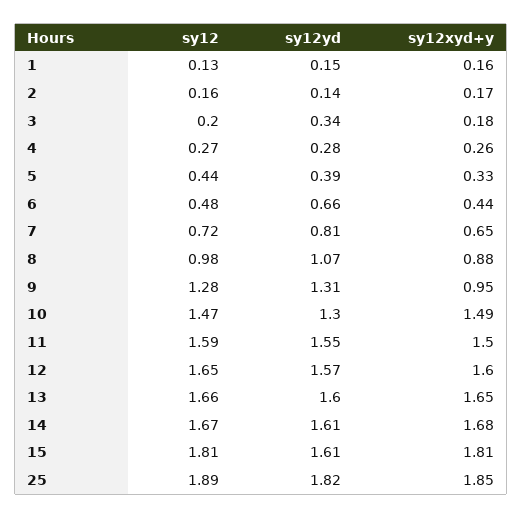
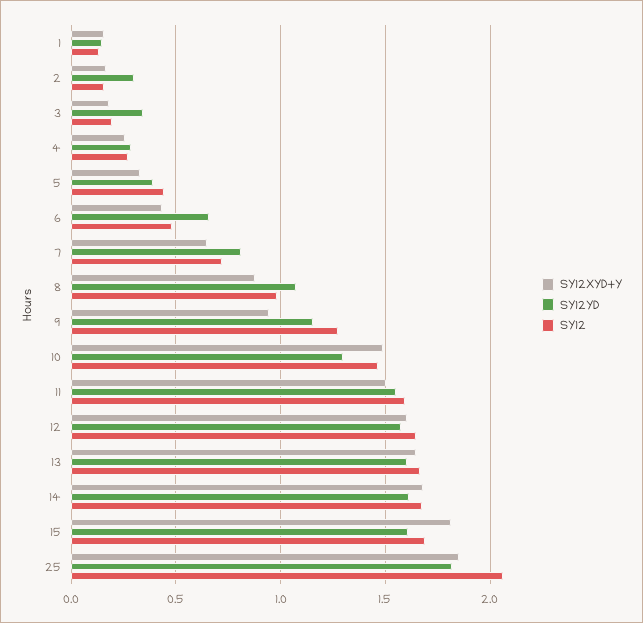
sy12yd, 2: 0.14 -> 0.3
sy12yd, 9: 1.31 -> 1.15
sy12, 15: 1.81 -> 1.7
sy12, 25: 1.89 -> 2.05

